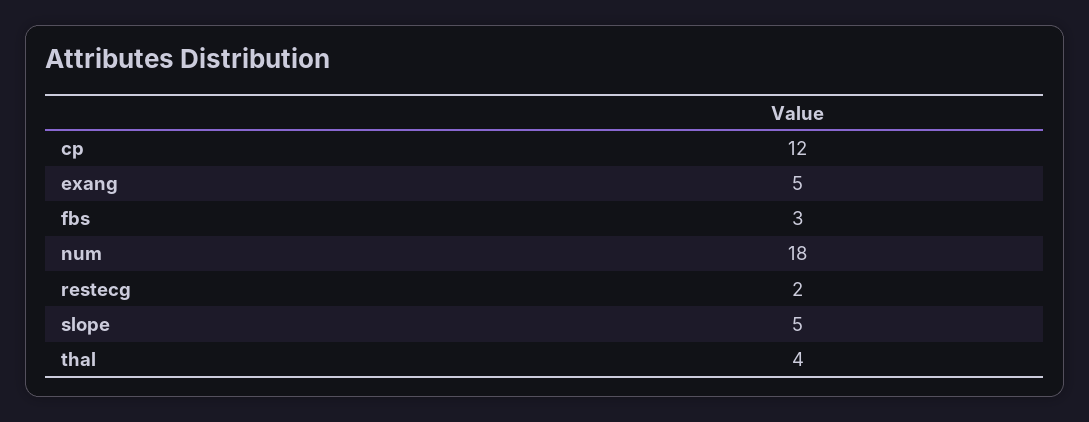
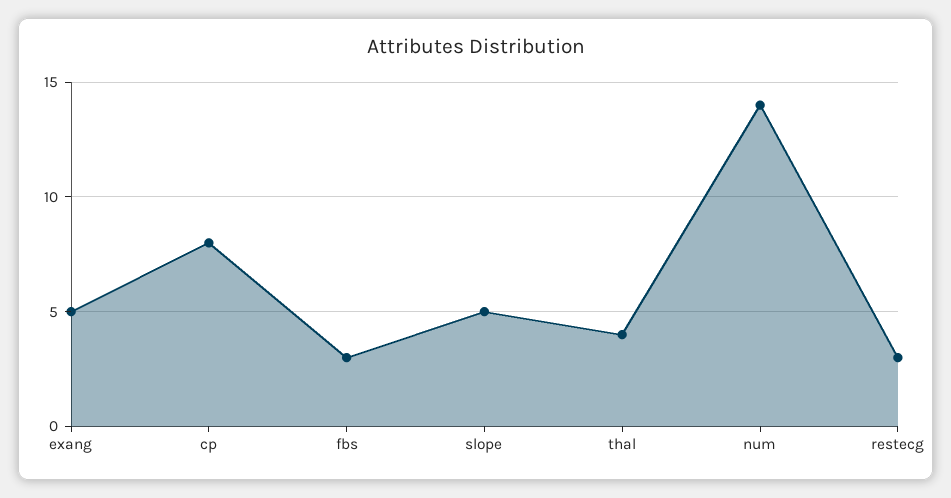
cp: 12 -> 8
num: 18 -> 14
restecg: 2 -> 3

